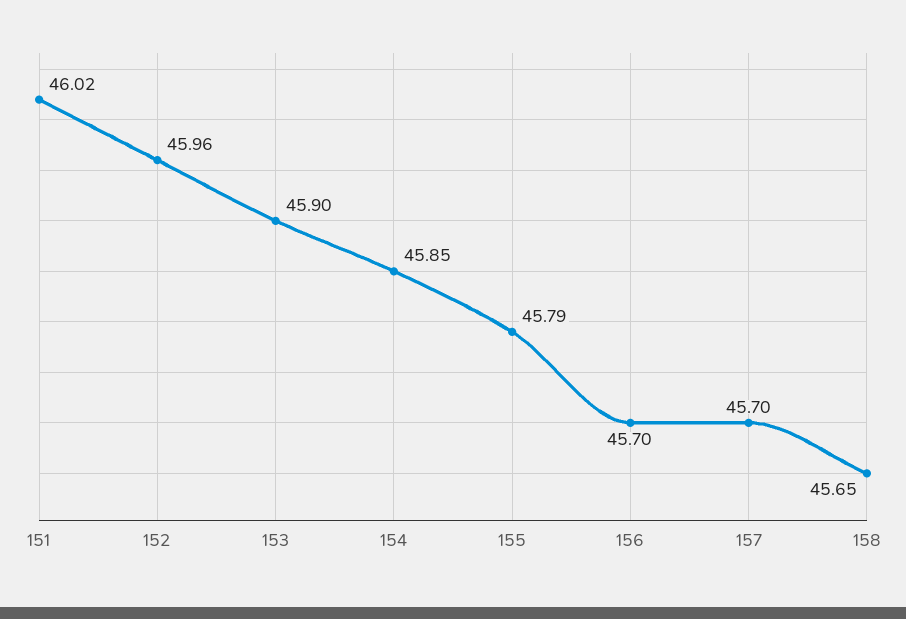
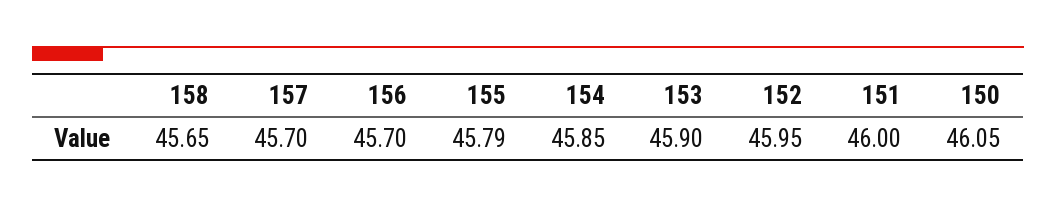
151: 46.02 -> 46
152: 45.96 -> 45.95
150: none -> 46.05

